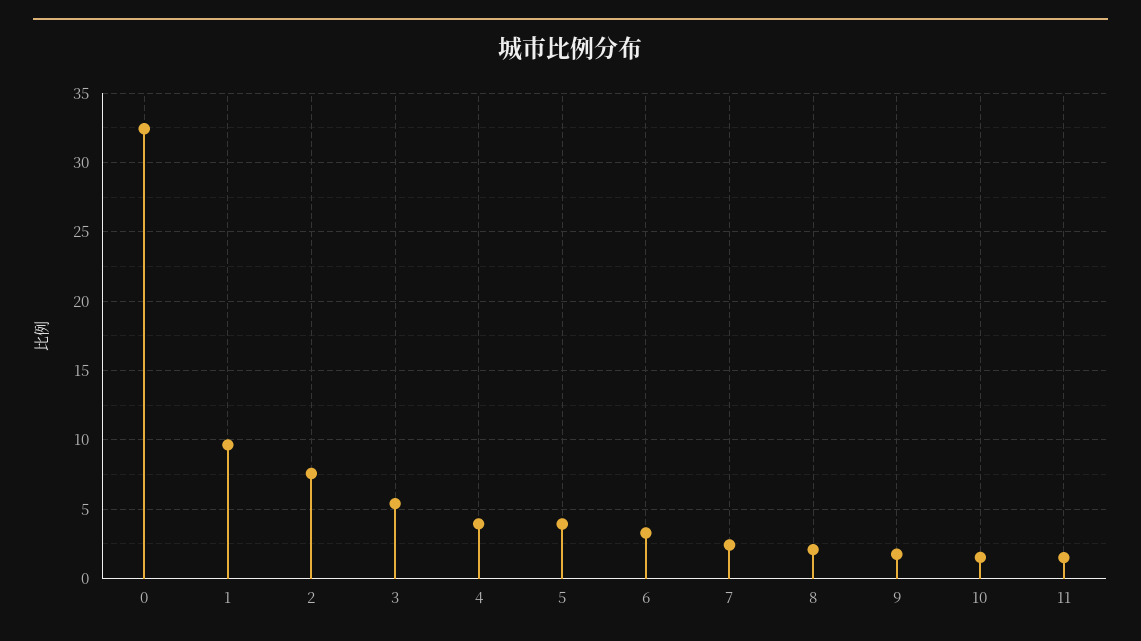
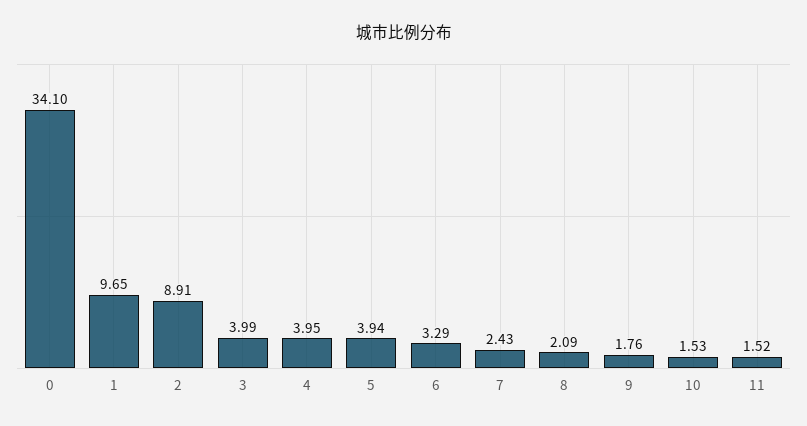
0: 32.5 -> 34.1
2: 7.5 -> 8.91
3: 5.5 -> 3.99

